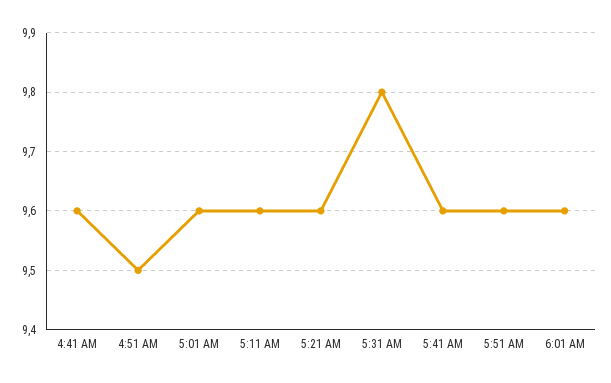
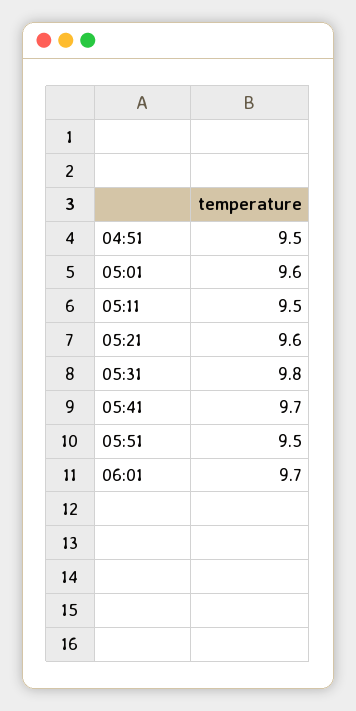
4:41 AM: 9.6 -> none
5:11 AM: 9.6 -> 9.5
5:41 AM: 9.6 -> 9.7
5:51 AM: 9.6 -> 9.5
6:01 AM: 9.6 -> 9.7

